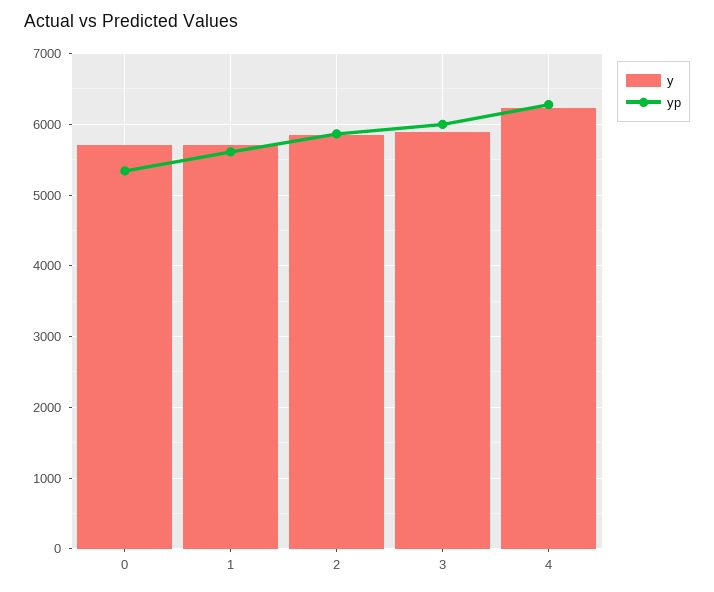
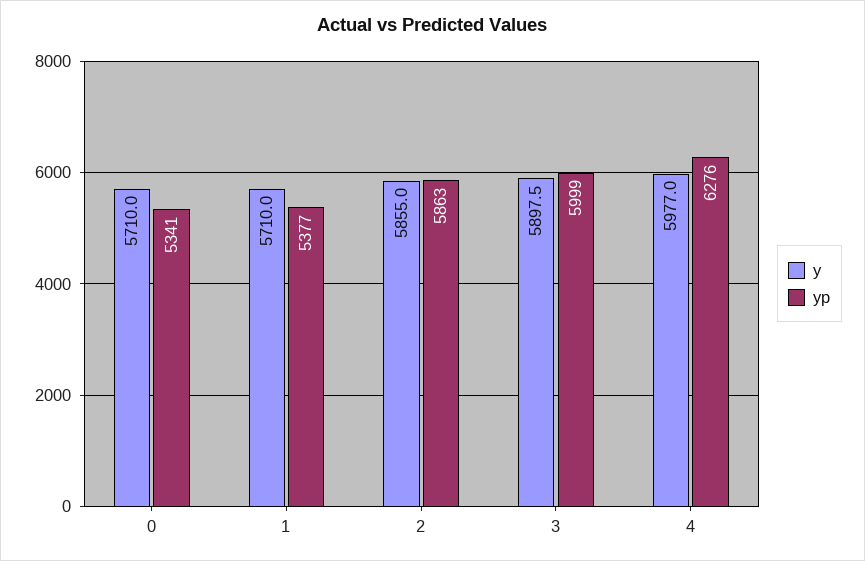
yp, 1: 5600 -> 5377
y, 4: 6200 -> 5977

